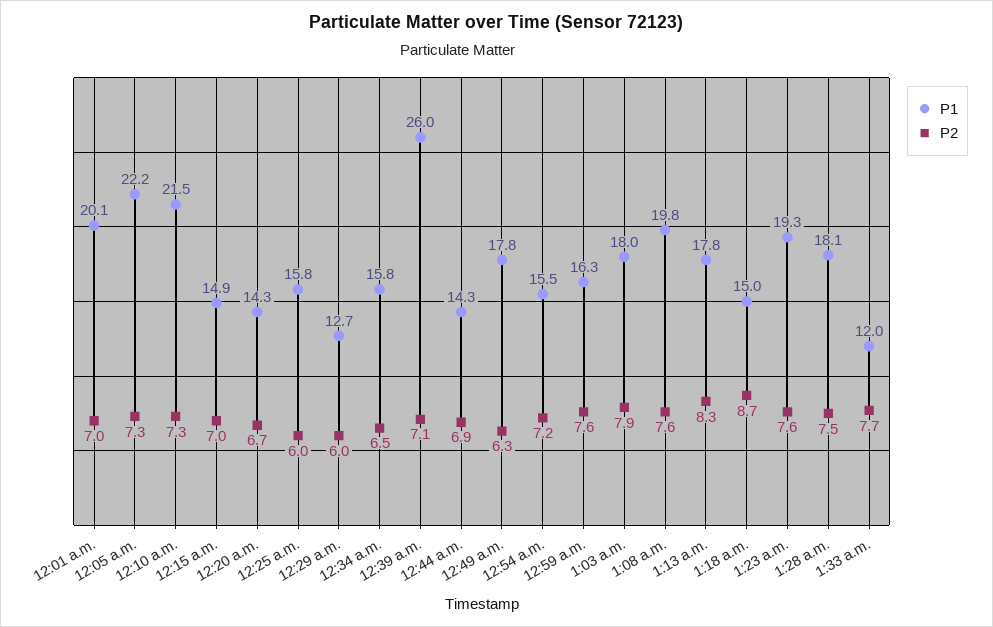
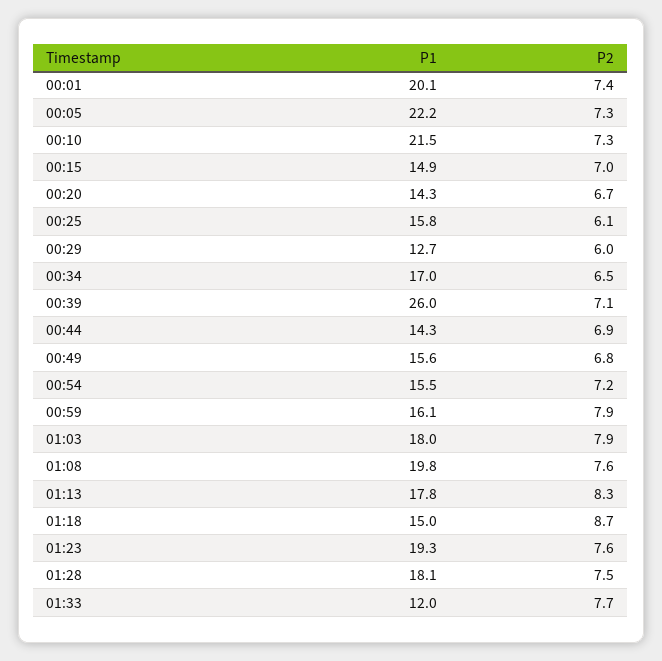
P2, 12:01 a.m.: 7 -> 7.4
P2, 12:25 a.m.: 6 -> 6.1
P1, 12:34 a.m.: 15.8 -> 17
P1, 12:49 a.m.: 17.8 -> 15.6
P2, 12:49 a.m.: 6.3 -> 6.8
P1, 12:59 a.m.: 16.3 -> 16.1
P2, 12:59 a.m.: 7.6 -> 7.9

